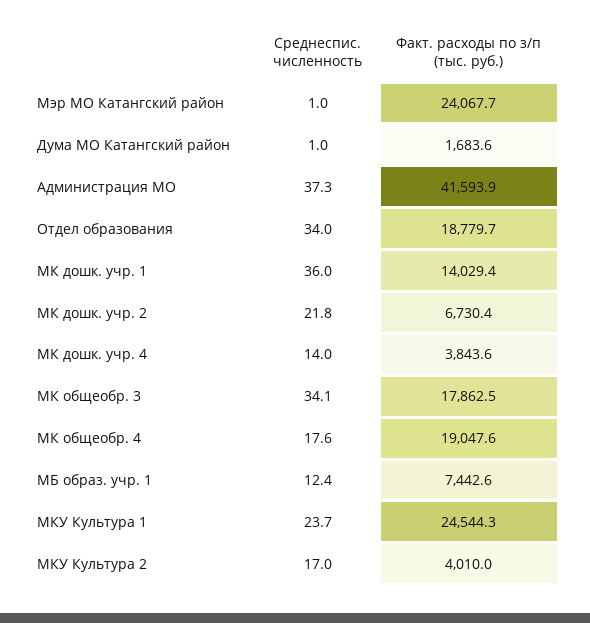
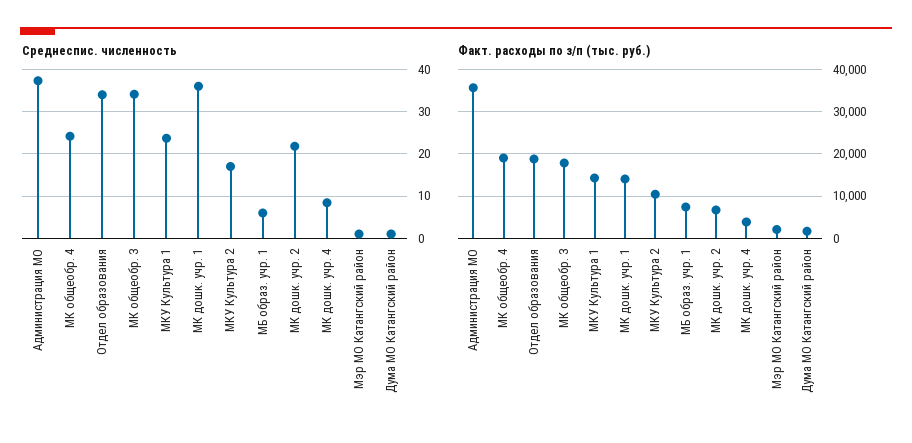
Факт. расходы по з/п (тыс. руб.), Мэр МО Катангский район: 24067.7 -> 2000
Факт. расходы по з/п (тыс. руб.), Администрация МО: 41593.9 -> 36000
Среднеспис. численность, МК дошк. учр. 4: 14 -> 8
Среднеспис. численность, МК общеобр. 4: 17.6 -> 24
Среднеспис. численность, МБ образ. учр. 1: 12.4 -> 6
Факт. расходы по з/п (тыс. руб.), МКУ Культура 1: 24544.3 -> 14000
Факт. расходы по з/п (тыс. руб.), МКУ Культура 2: 4010 -> 10000

